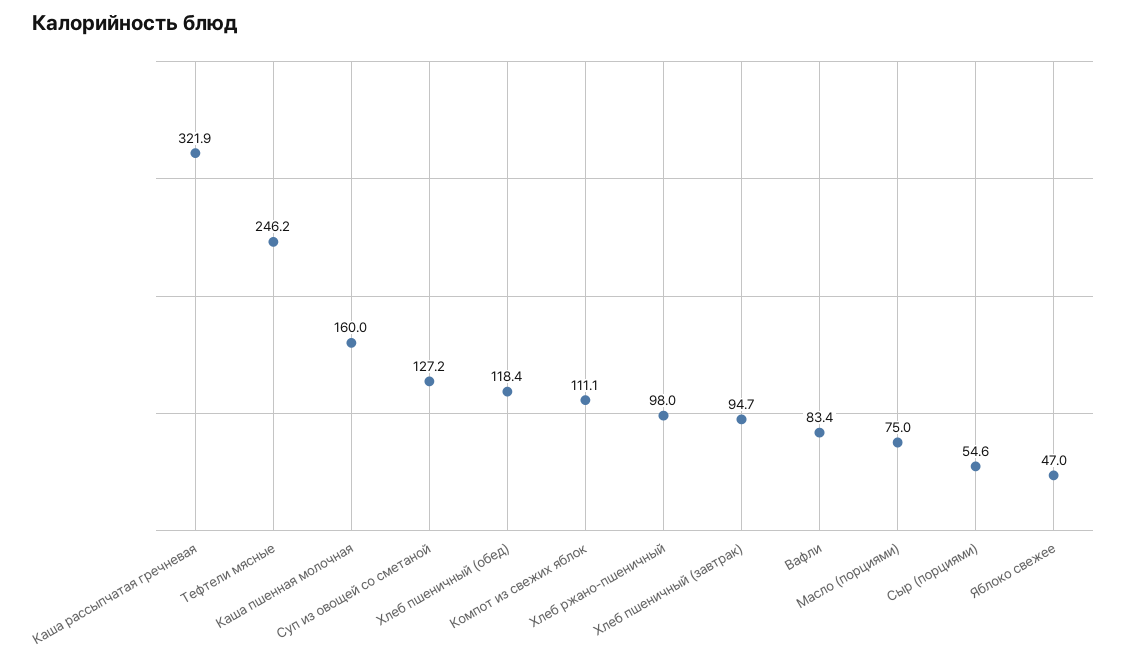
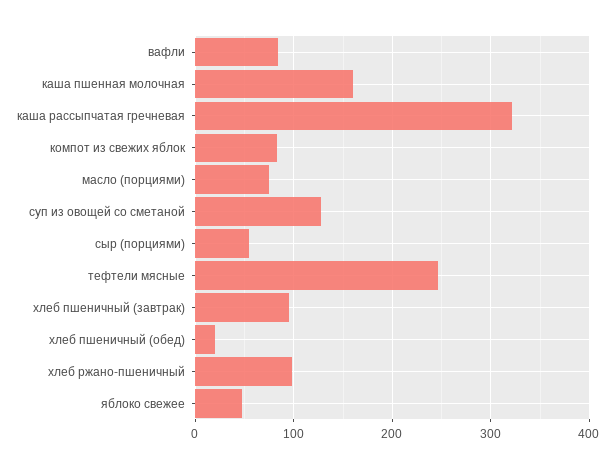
Хлеб пшеничный (обед): 118.4 -> 20
Компот из свежих яблок: 111.1 -> 80

